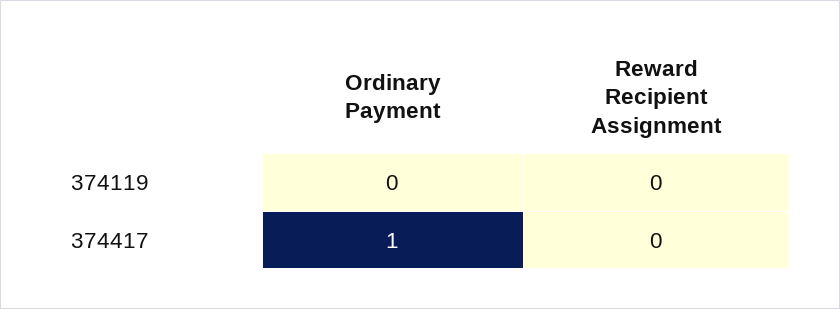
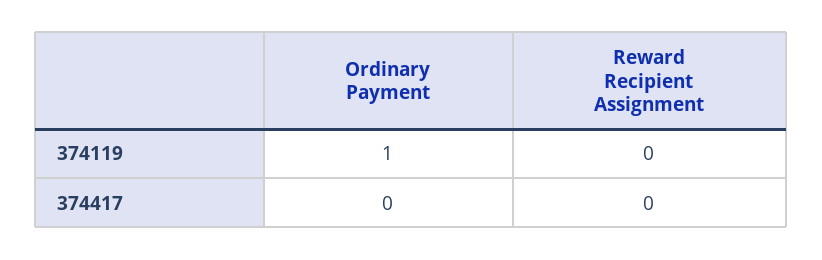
Ordinary Payment, 374119: 0 -> 1
Ordinary Payment, 374417: 1 -> 0

